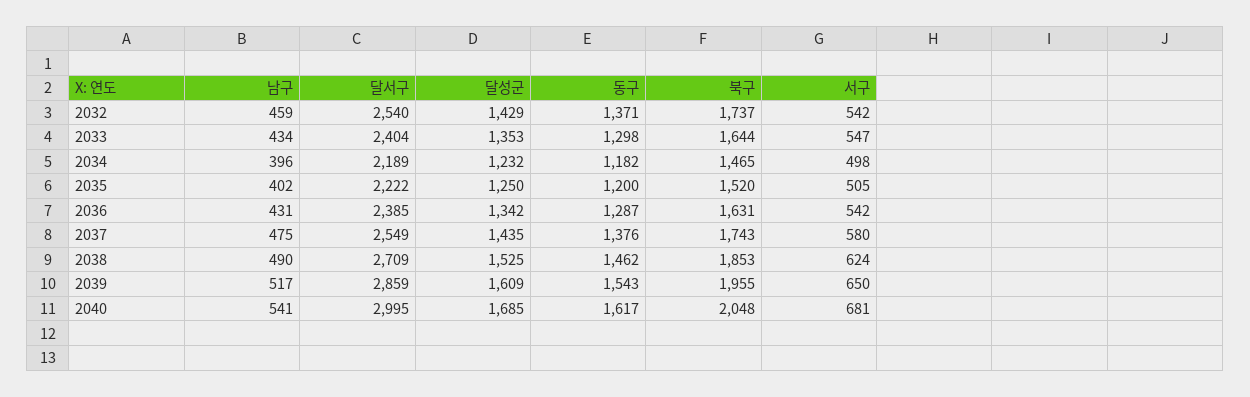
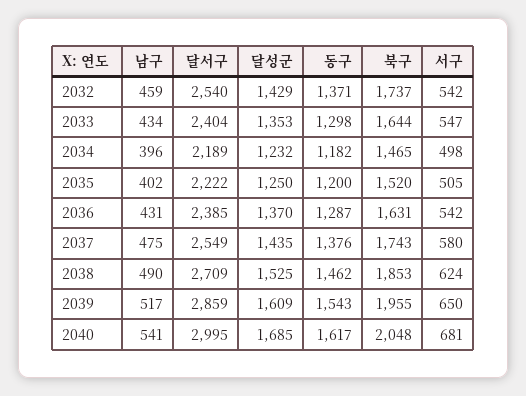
달성군, 2036: 1342 -> 1370

